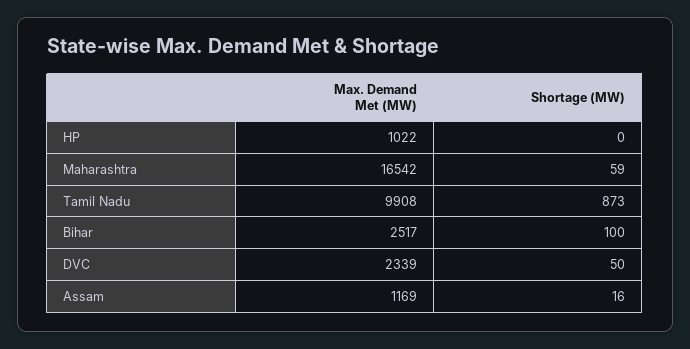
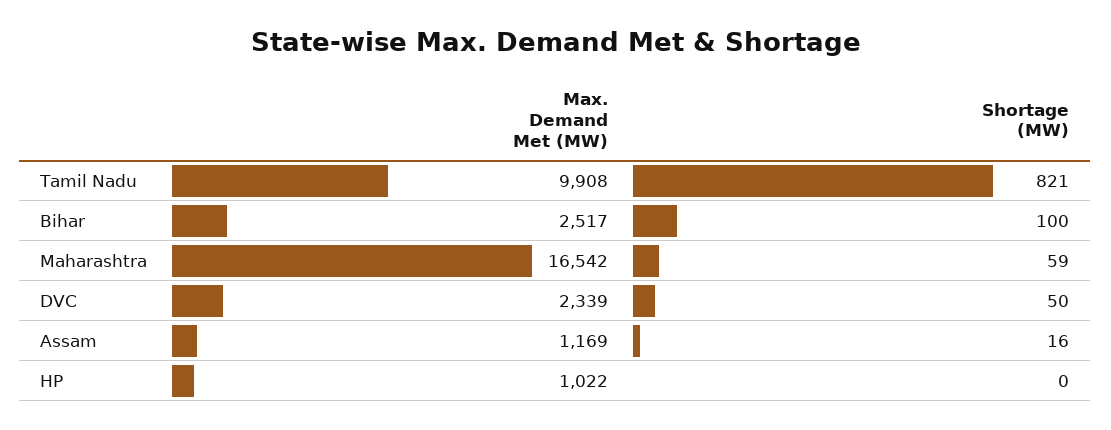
Shortage (MW), Tamil Nadu: 873 -> 821

